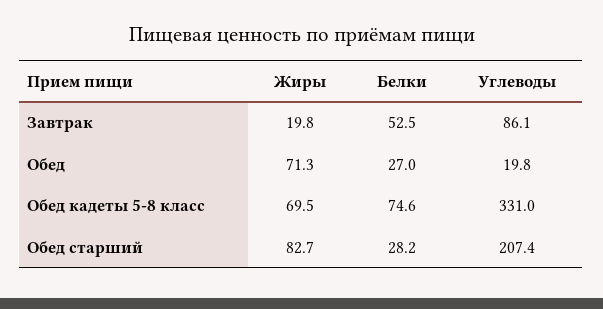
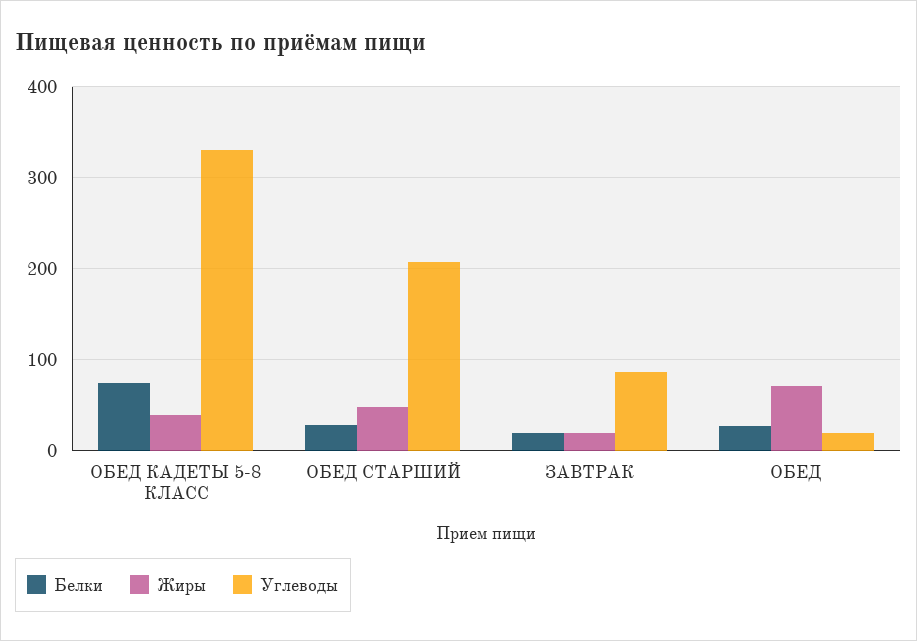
Белки, Завтрак: 52.5 -> 20
Жиры, Обед кадеты 5-8 класс: 69.5 -> 40
Жиры, Обед старший: 82.7 -> 50

